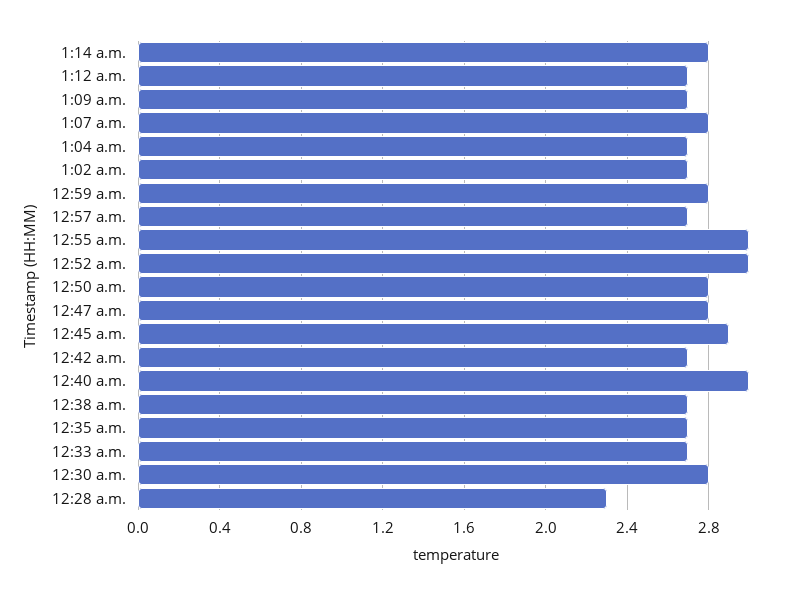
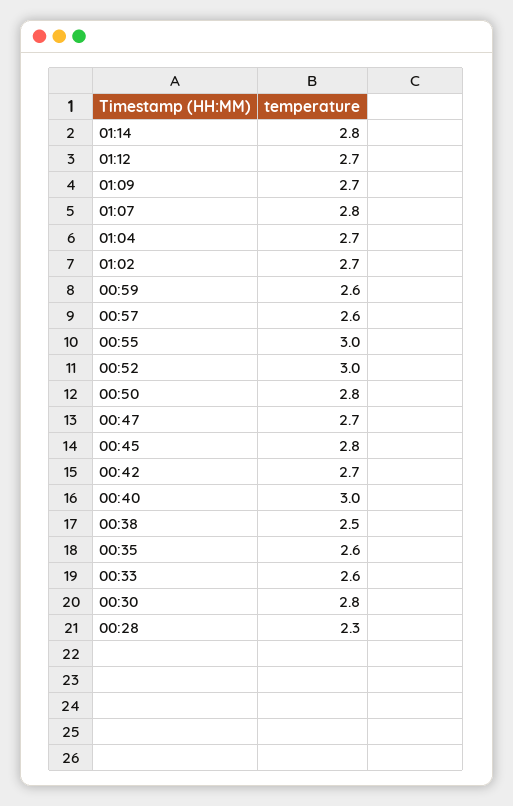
12:59 a.m.: 2.8 -> 2.6
12:57 a.m.: 2.7 -> 2.6
12:47 a.m.: 2.8 -> 2.7
12:45 a.m.: 2.9 -> 2.8
12:38 a.m.: 2.7 -> 2.5
12:35 a.m.: 2.7 -> 2.6
12:33 a.m.: 2.7 -> 2.6

